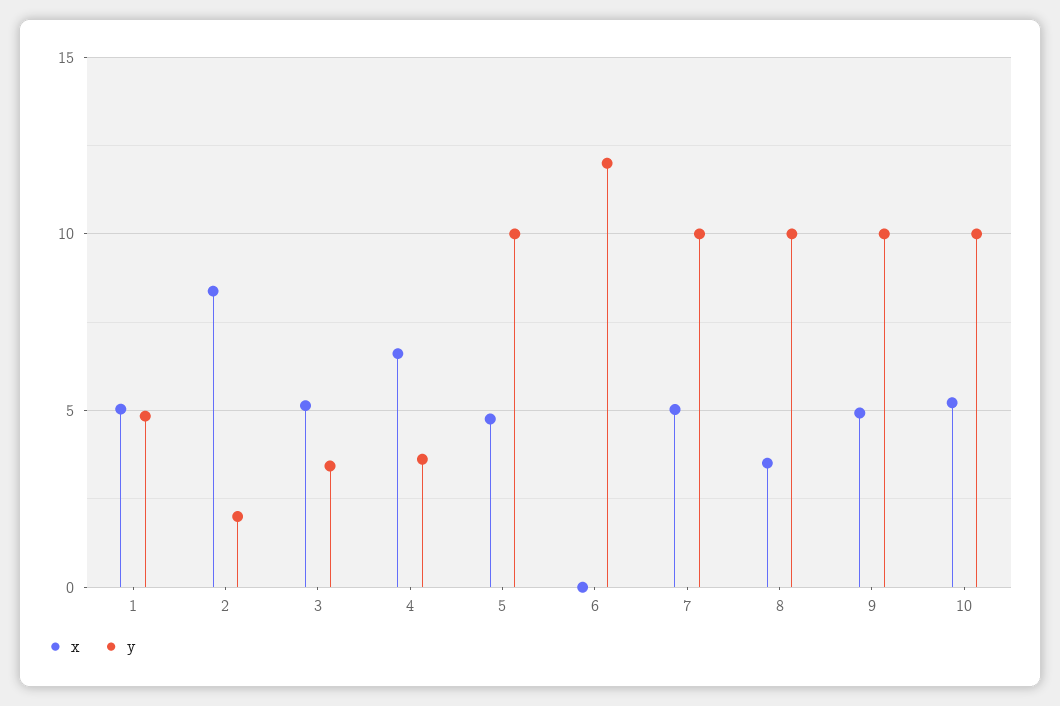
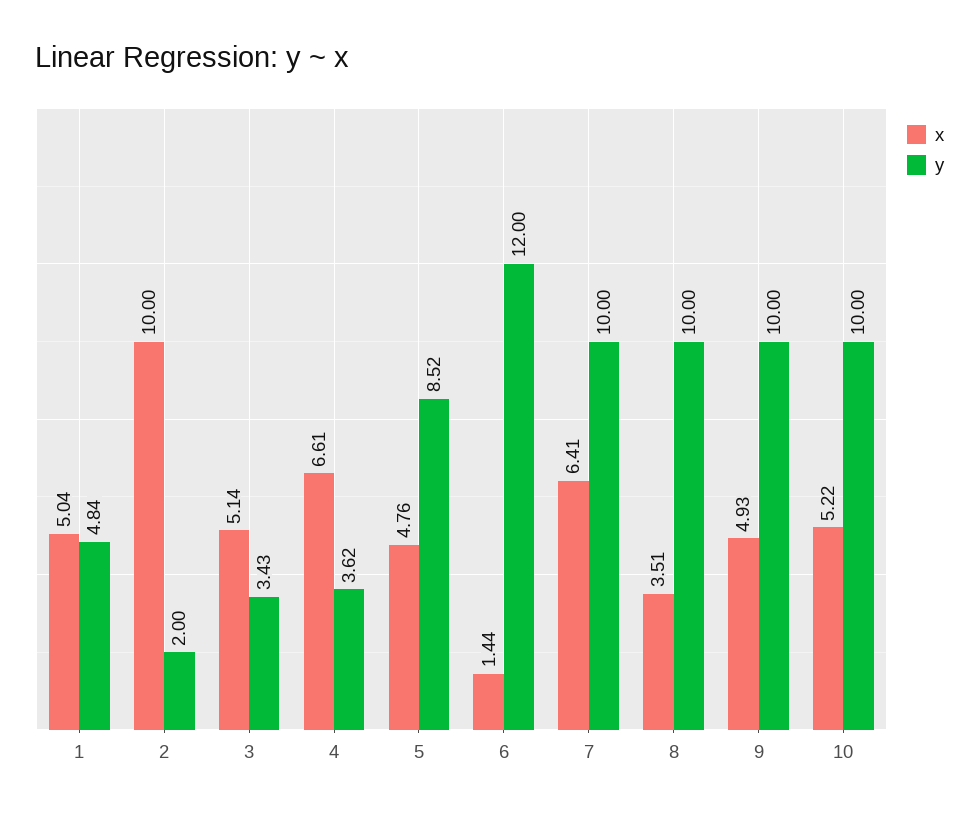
x, 2: 8.5 -> 10
y, 5: 10 -> 8.52
x, 6: 0 -> 1.44
x, 7: 5 -> 6.41

